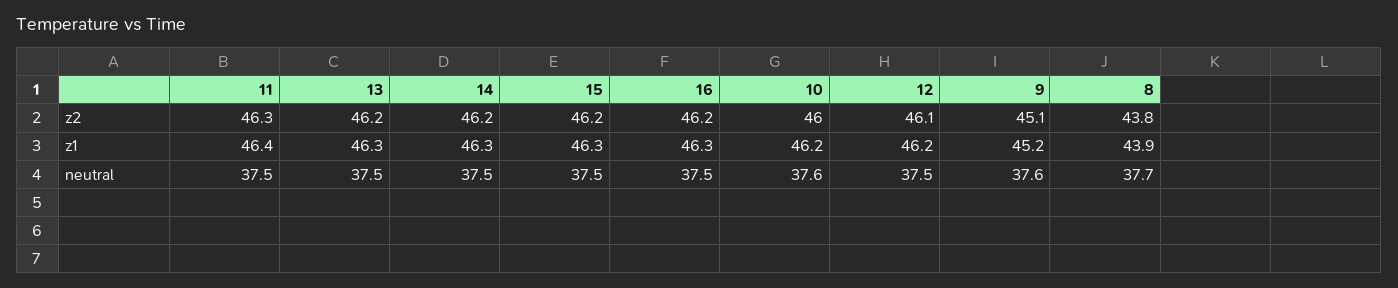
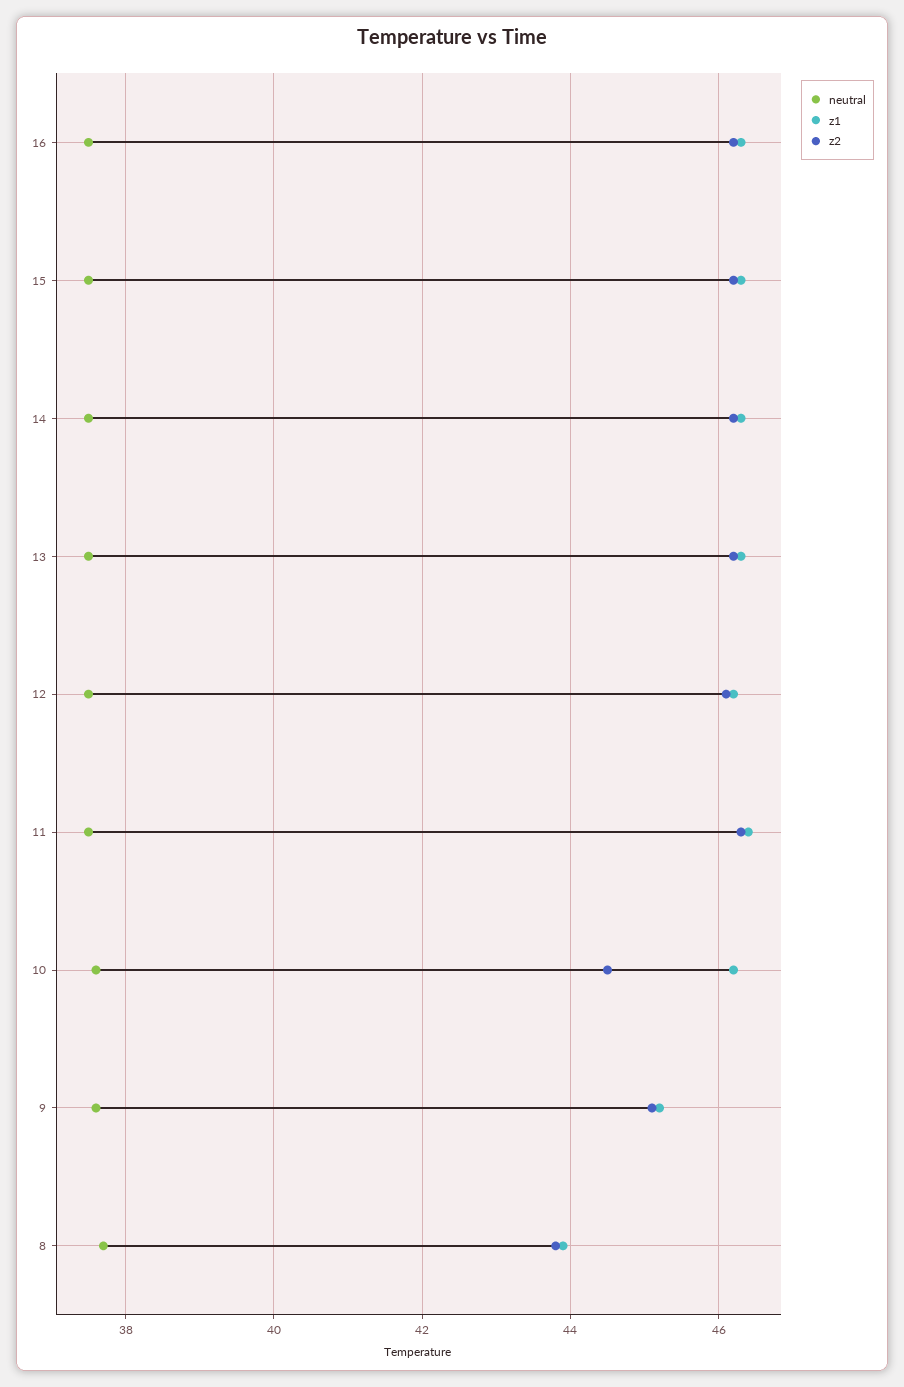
z2, 10: 46 -> 44.5

